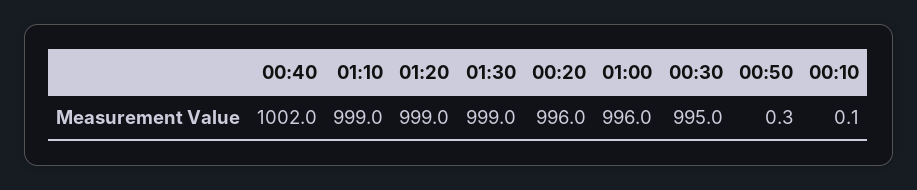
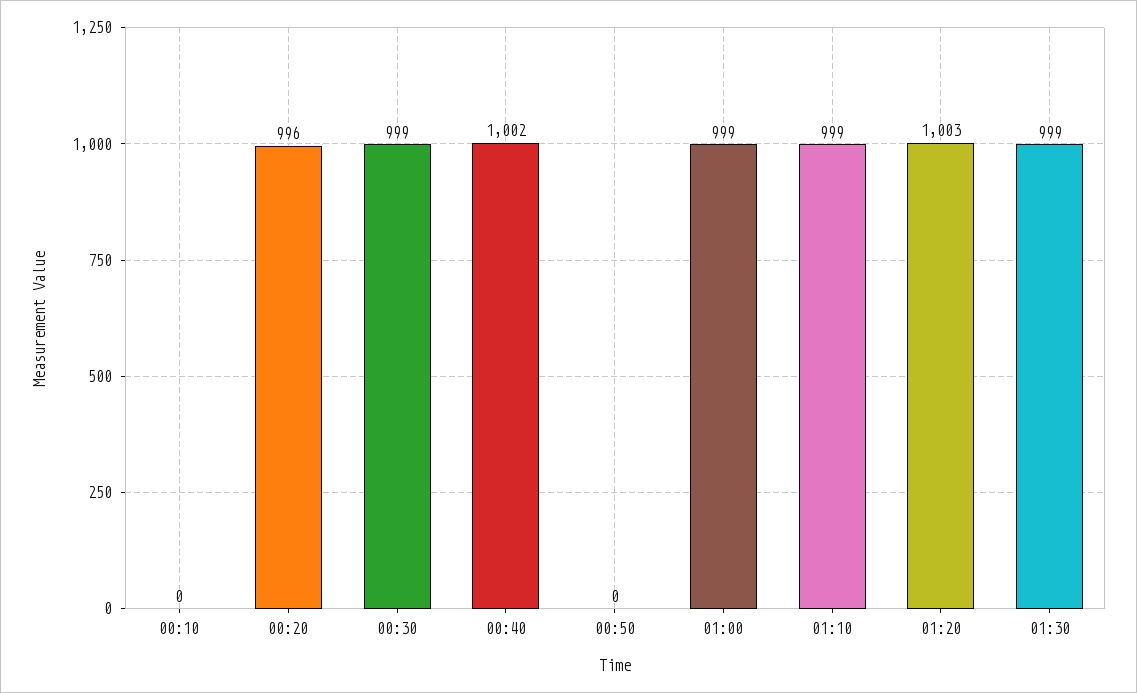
01:20: 999 -> 1003
01:00: 996 -> 999
00:30: 995 -> 999

